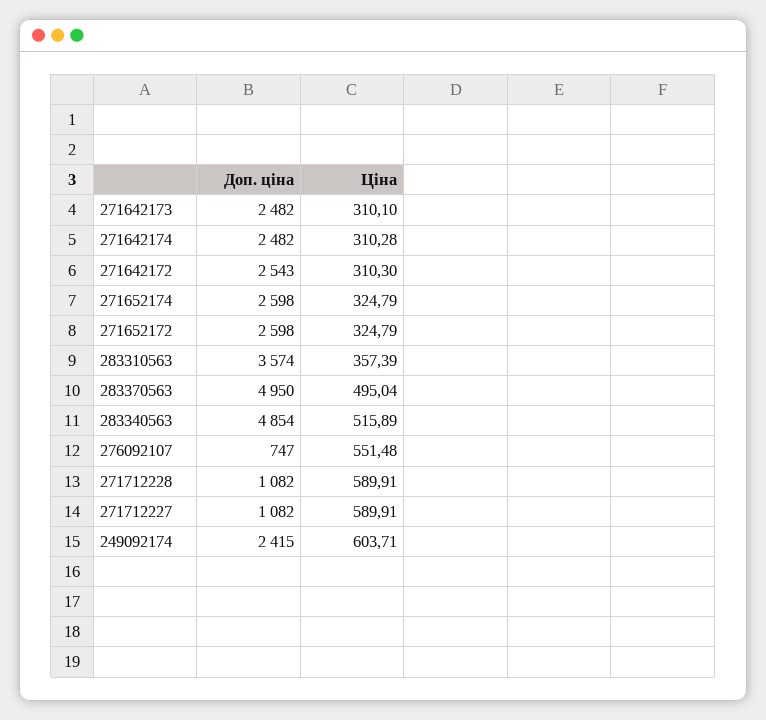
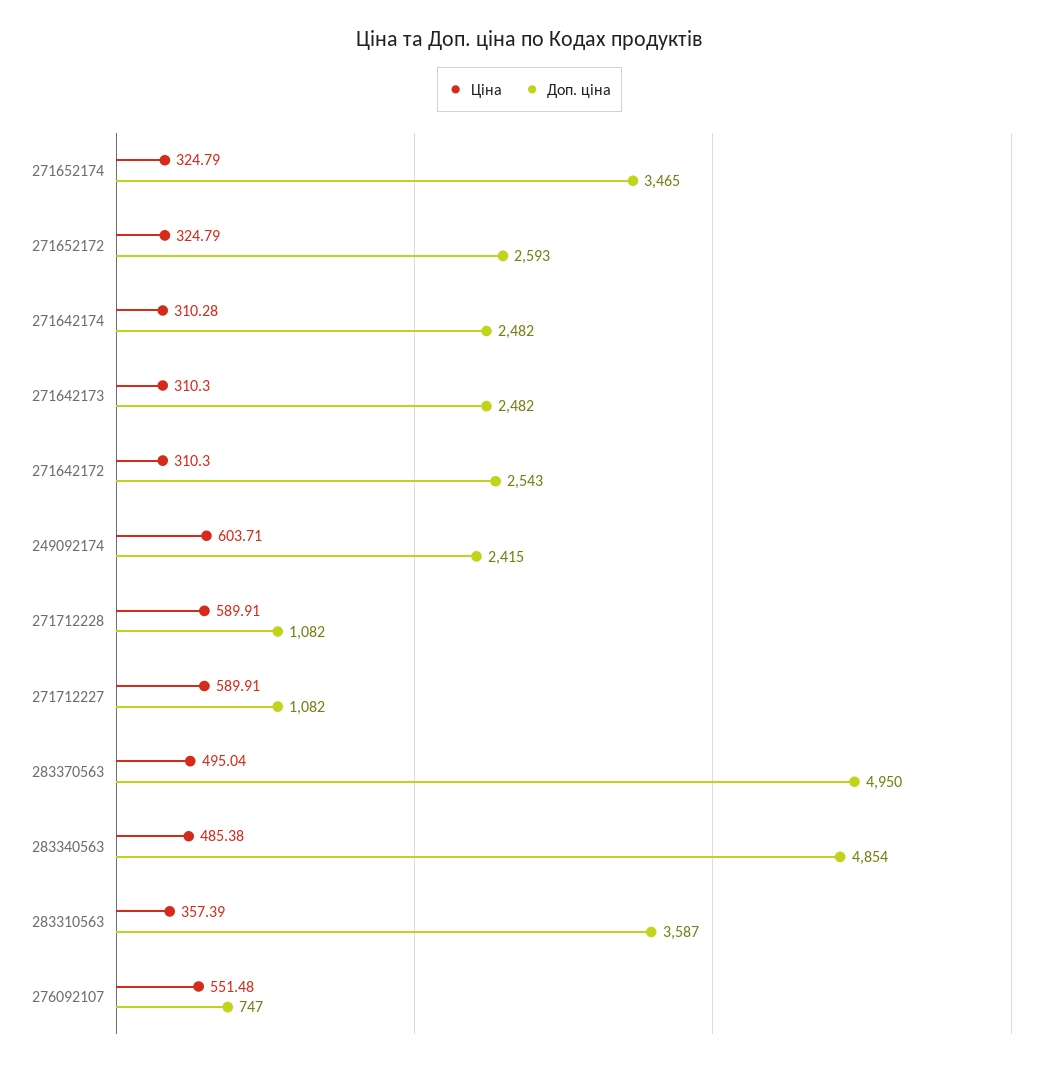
Ціна, 271642173: 310.1 -> 310.3
Доп. ціна, 271652174: 2598 -> 3465
Доп. ціна, 271652172: 2598 -> 2593
Доп. ціна, 283310563: 3574 -> 3587
Ціна, 283340563: 515.89 -> 485.38

